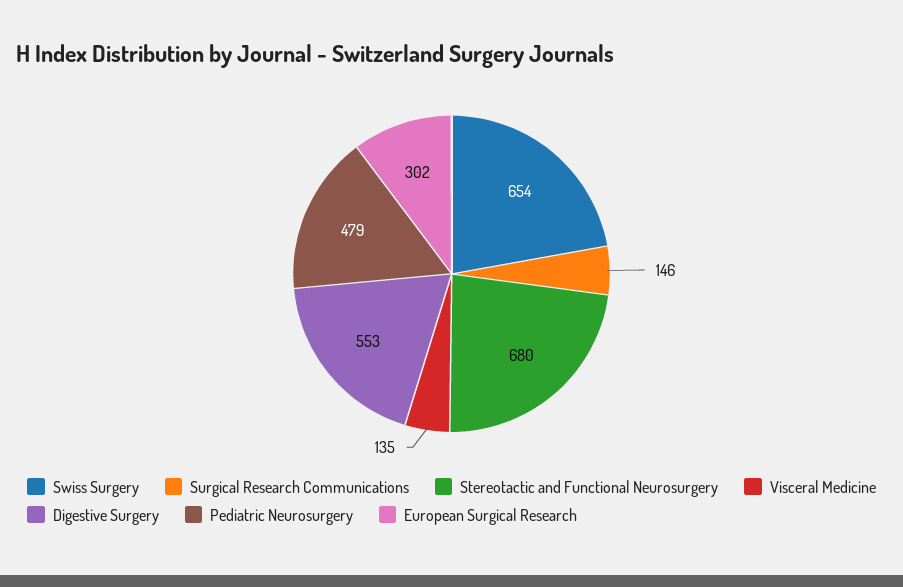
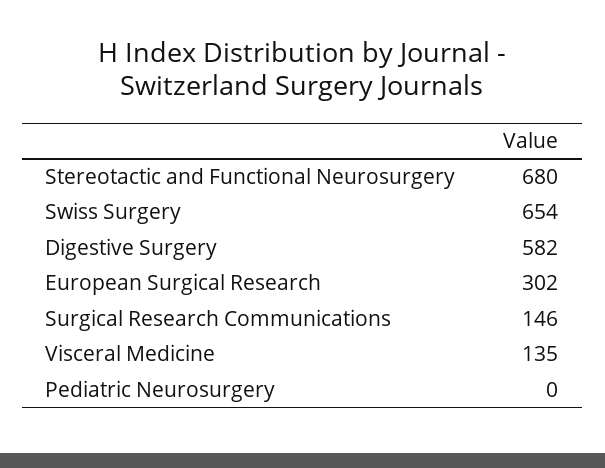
Digestive Surgery: 553 -> 582
Pediatric Neurosurgery: 479 -> 0

